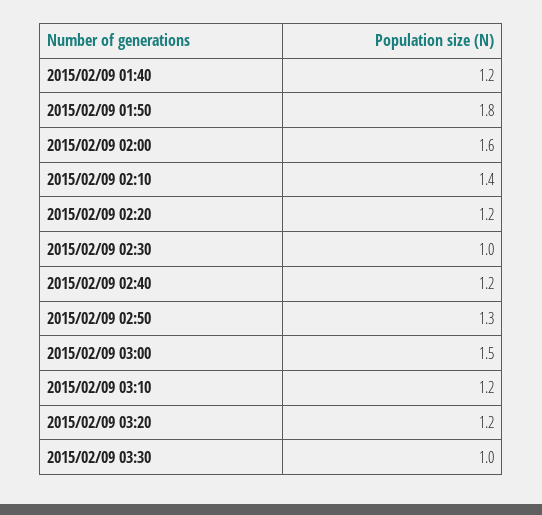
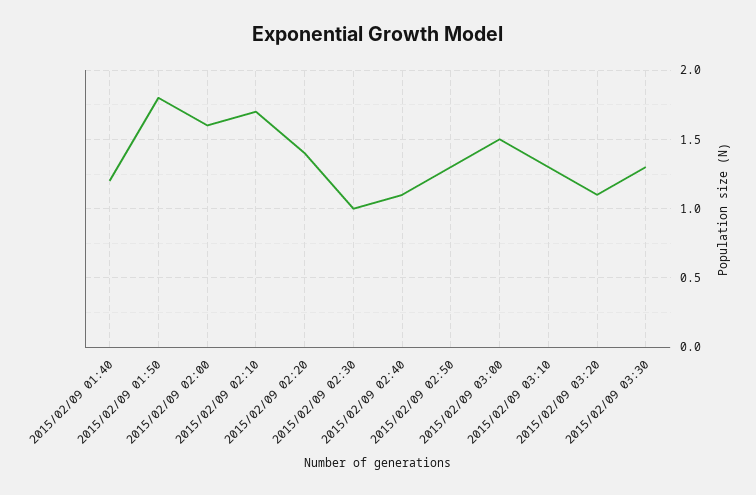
2015/02/09 02:10: 1.4 -> 1.7
2015/02/09 02:20: 1.2 -> 1.4
2015/02/09 02:40: 1.2 -> 1.1
2015/02/09 03:10: 1.2 -> 1.3
2015/02/09 03:20: 1.2 -> 1.1
2015/02/09 03:30: 1 -> 1.3

